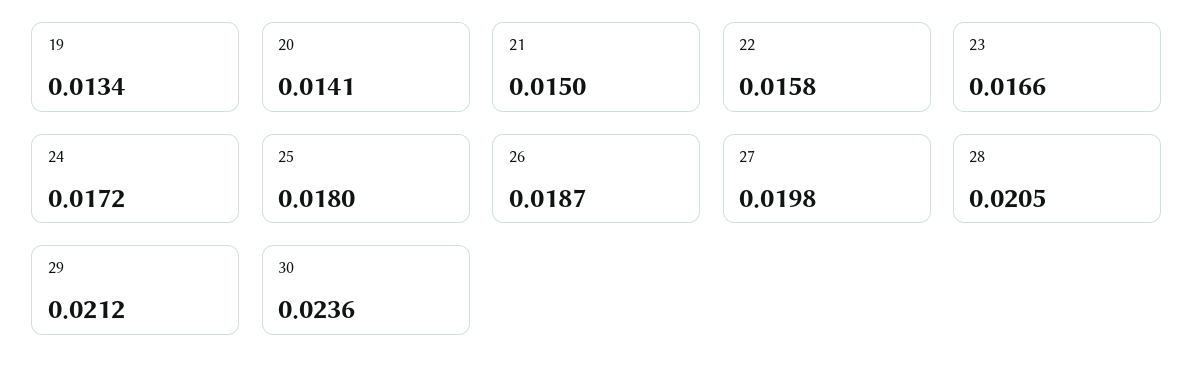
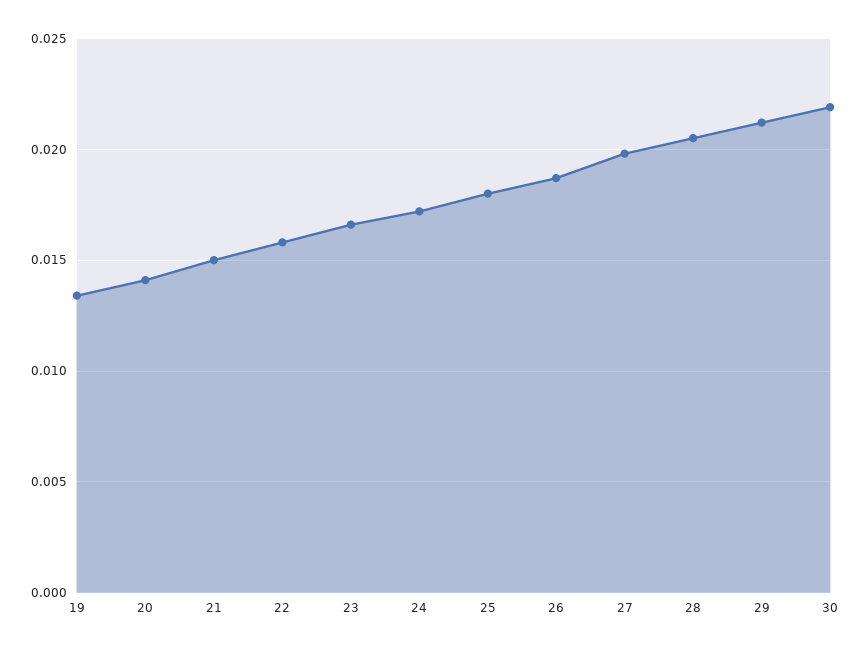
30: 0.0236 -> 0.022

